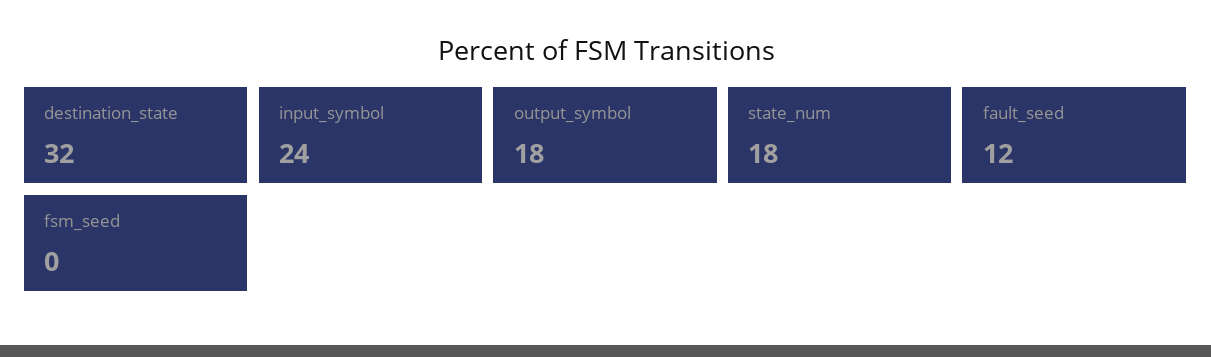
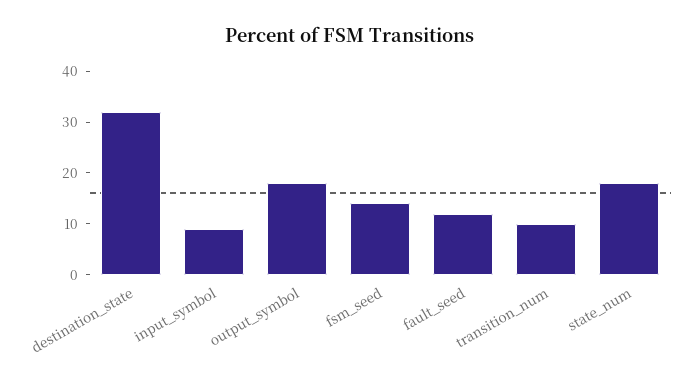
input_symbol: 24 -> 10
fsm_seed: 0 -> 15
transition_num: none -> 10

